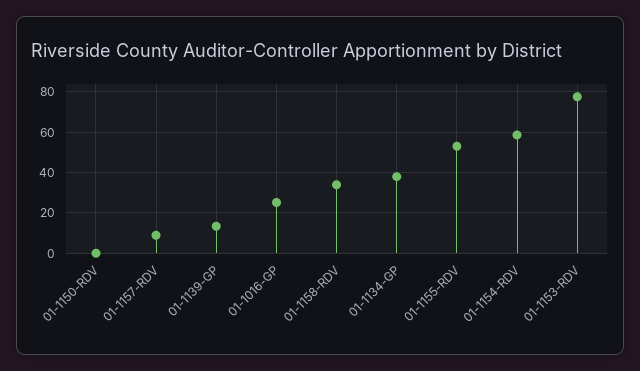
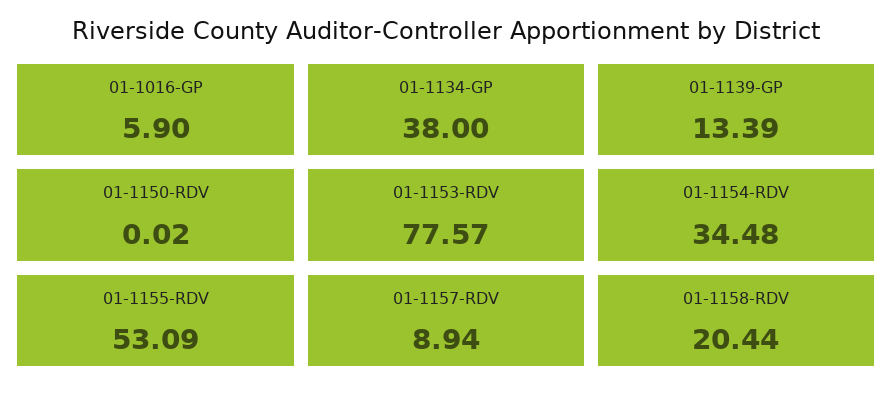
01-1016-GP: 25 -> 5.9
01-1158-RDV: 35 -> 20.44
01-1154-RDV: 60 -> 34.48

